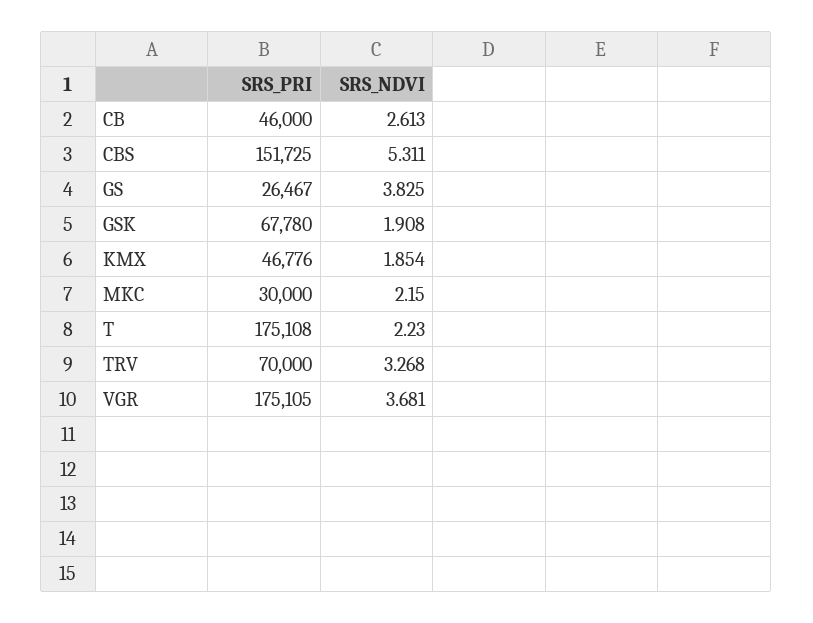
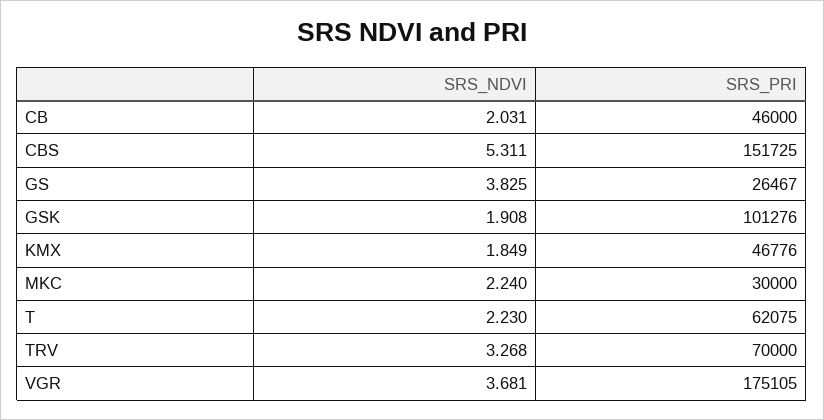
SRS_NDVI, CB: 2.613 -> 2.031
SRS_PRI, GSK: 67780 -> 101276
SRS_NDVI, KMX: 1.854 -> 1.849
SRS_NDVI, MKC: 2.15 -> 2.24
SRS_PRI, T: 175108 -> 62075

